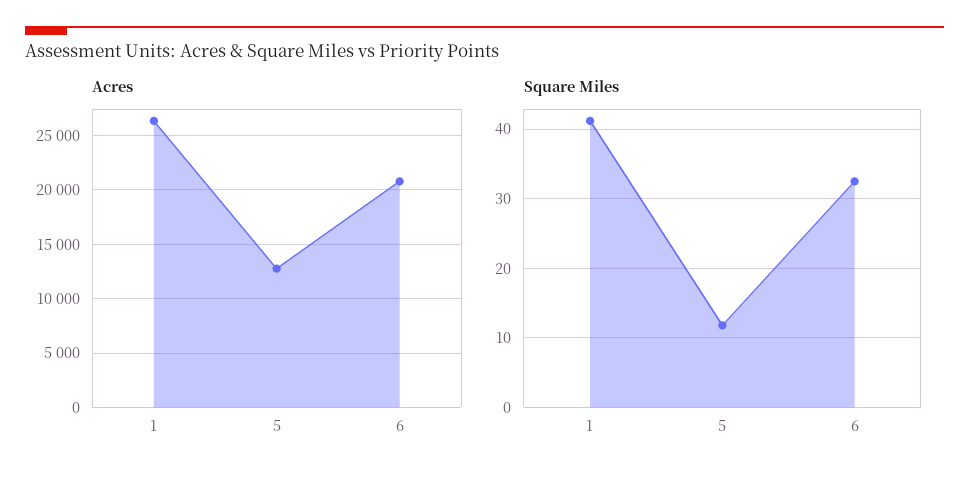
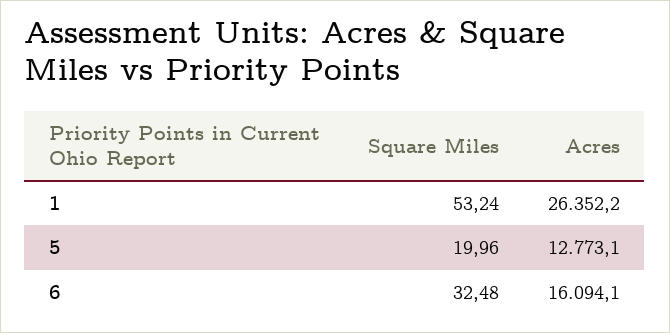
Acres, 6: 21000 -> 16094.1
Square Miles, 1: 41 -> 53.24
Square Miles, 5: 12 -> 19.96

